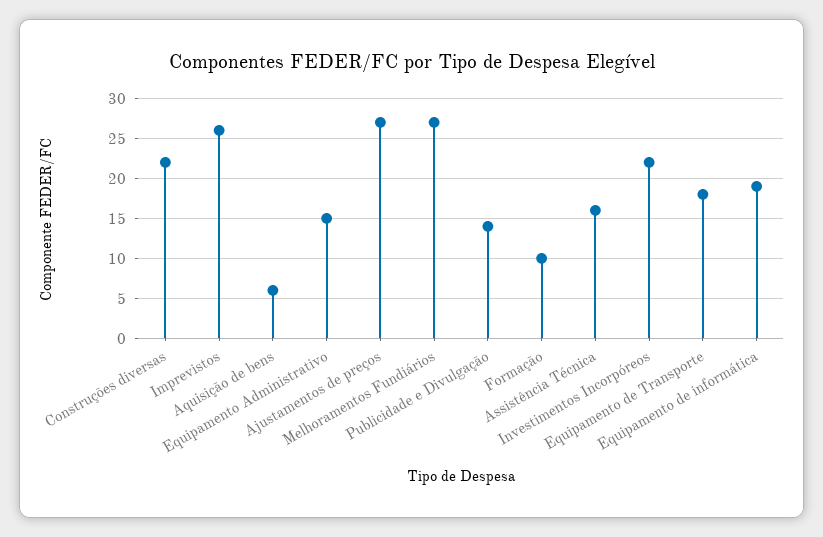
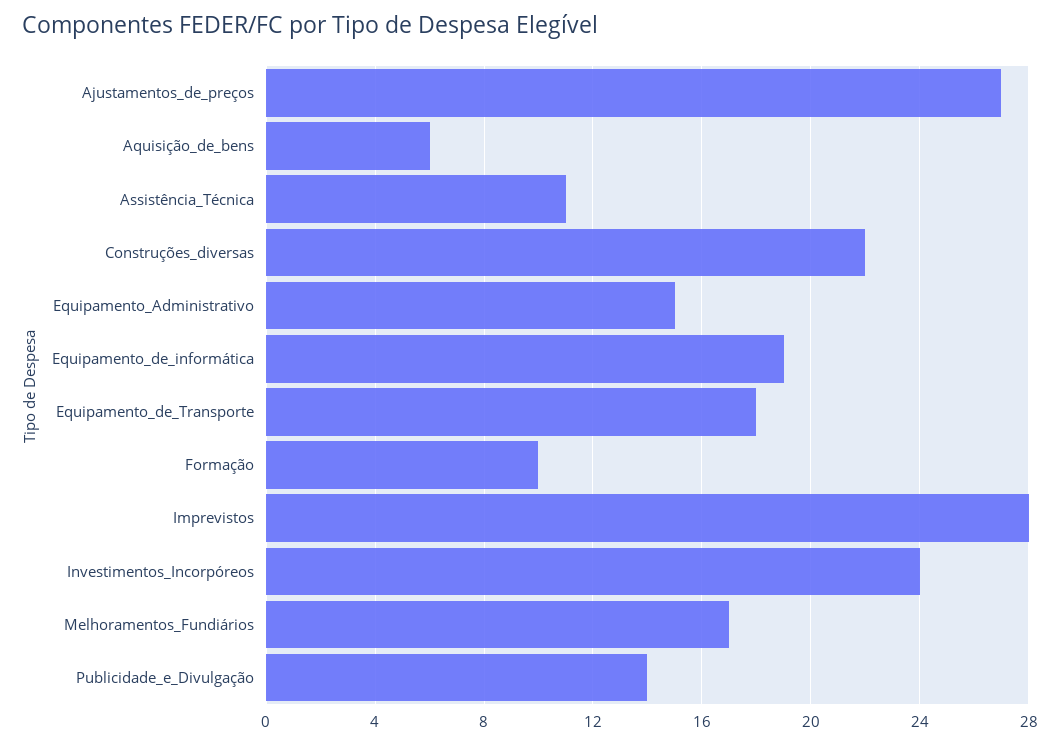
Imprevistos: 26 -> 28
Melhoramentos Fundiários: 27 -> 17
Assistência Técnica: 16 -> 11
Investimentos Incorpóreos: 22 -> 24

